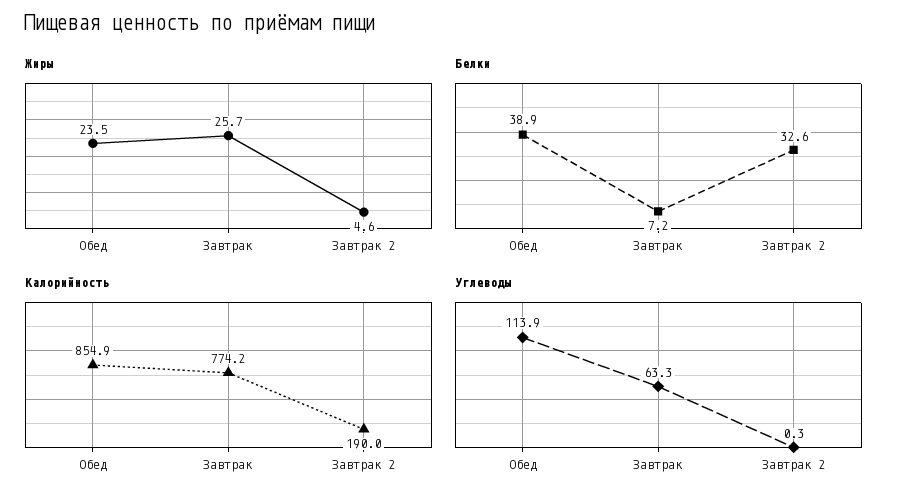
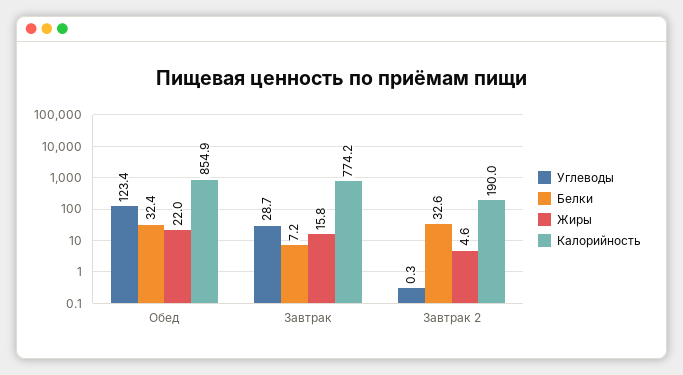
Жиры, Обед: 23.5 -> 22
Жиры, Завтрак: 25.7 -> 15.8
Белки, Обед: 38.9 -> 32.4
Углеводы, Обед: 113.9 -> 123.4
Углеводы, Завтрак: 63.3 -> 28.7

